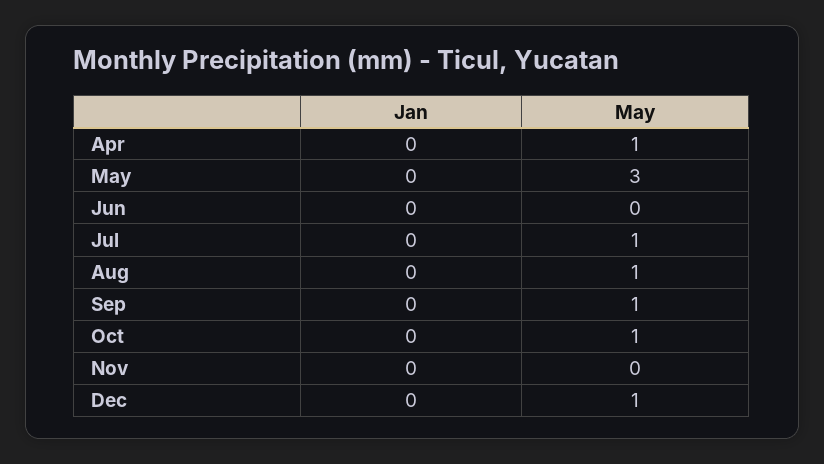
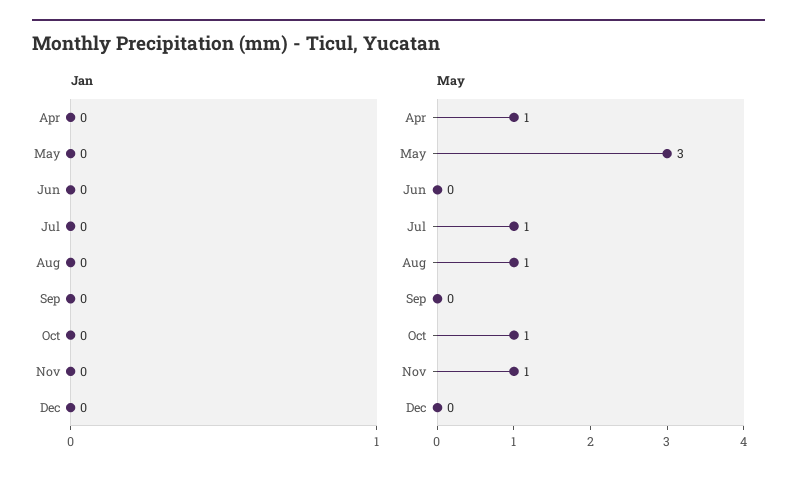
May, Sep: 1 -> 0
May, Nov: 0 -> 1
May, Dec: 1 -> 0

